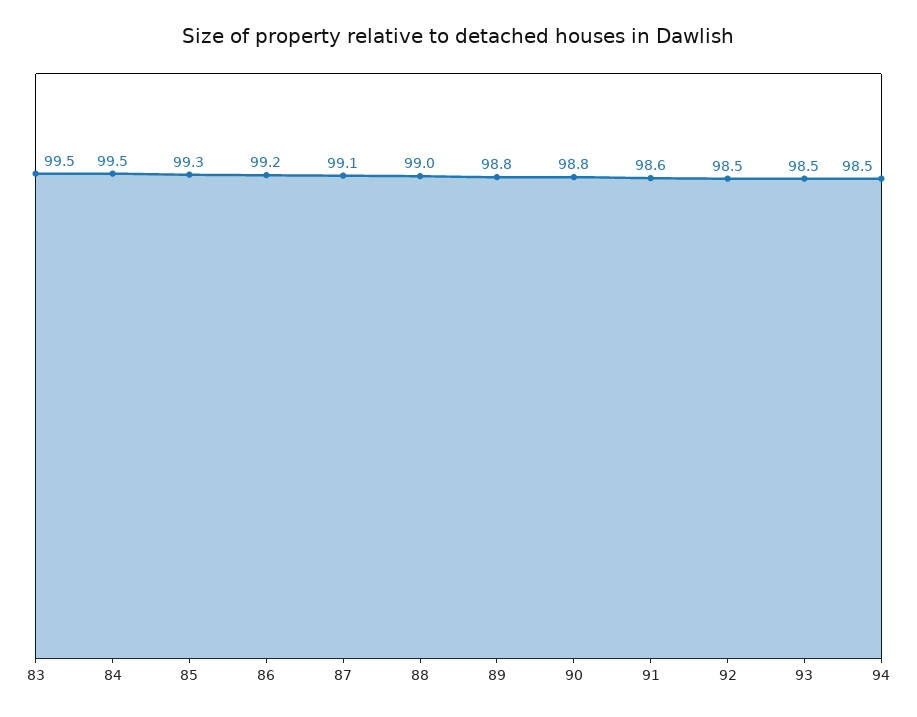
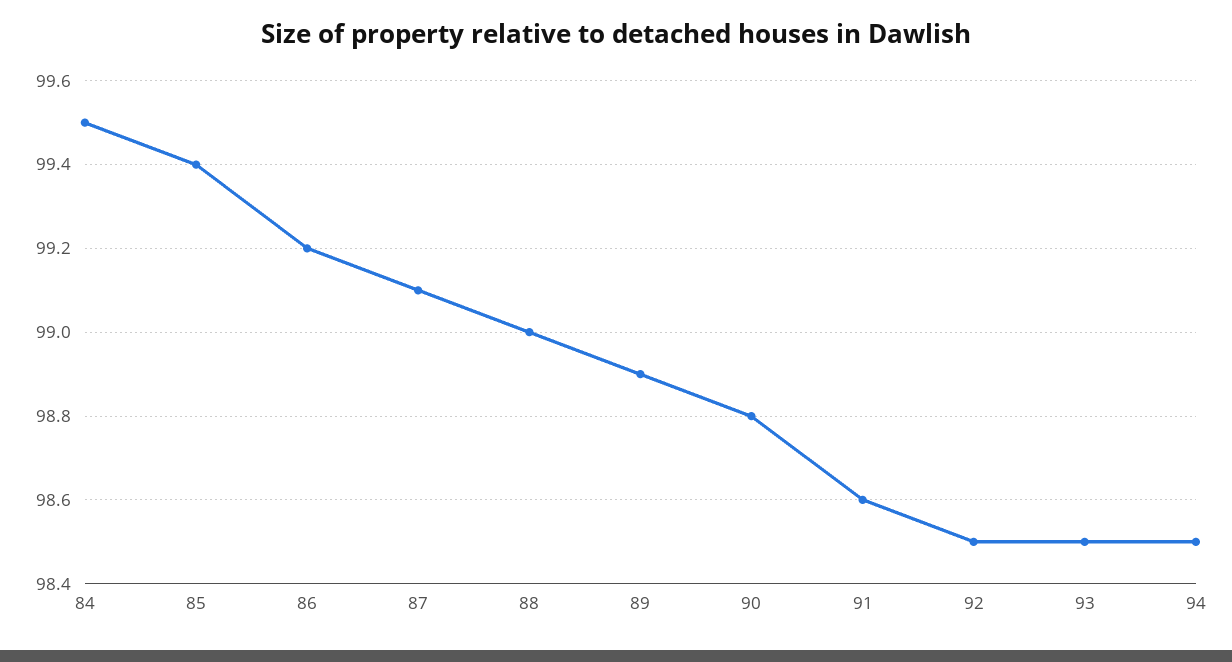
83: 99.5 -> none
85: 99.3 -> 99.4
89: 98.8 -> 98.9

